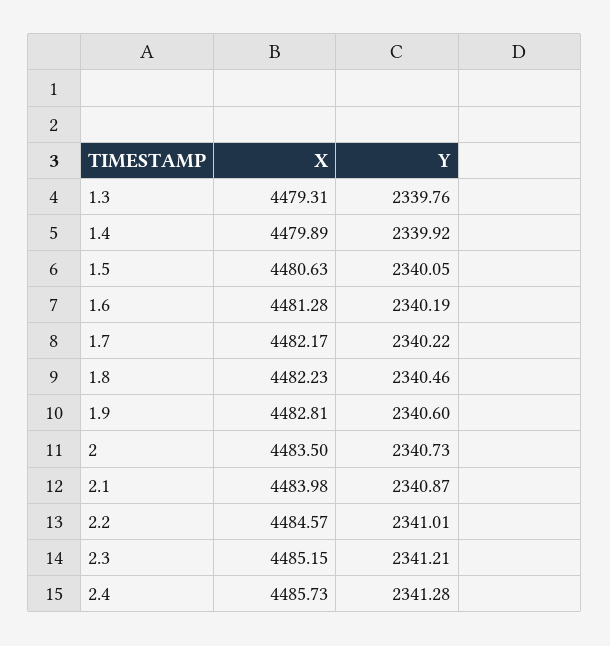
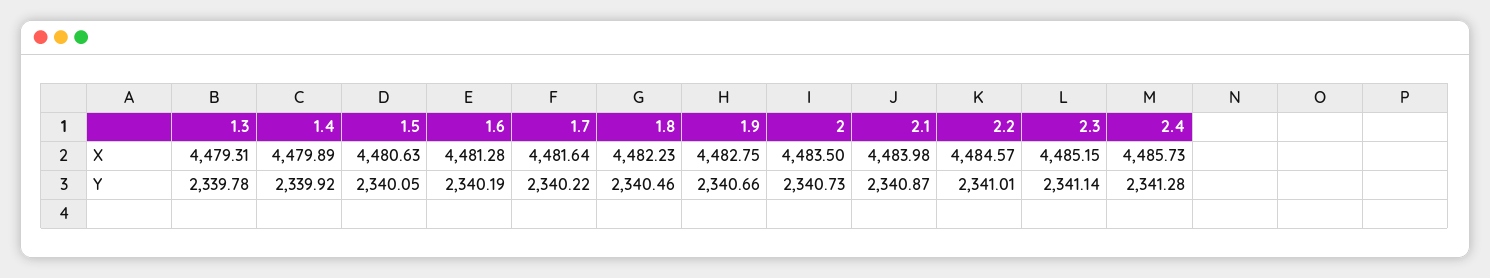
Y, 1.3: 2339.76 -> 2339.78
X, 1.7: 4482.17 -> 4481.64
X, 1.9: 4482.81 -> 4482.75
Y, 1.9: 2340.6 -> 2340.66
Y, 2.3: 2341.21 -> 2341.14

